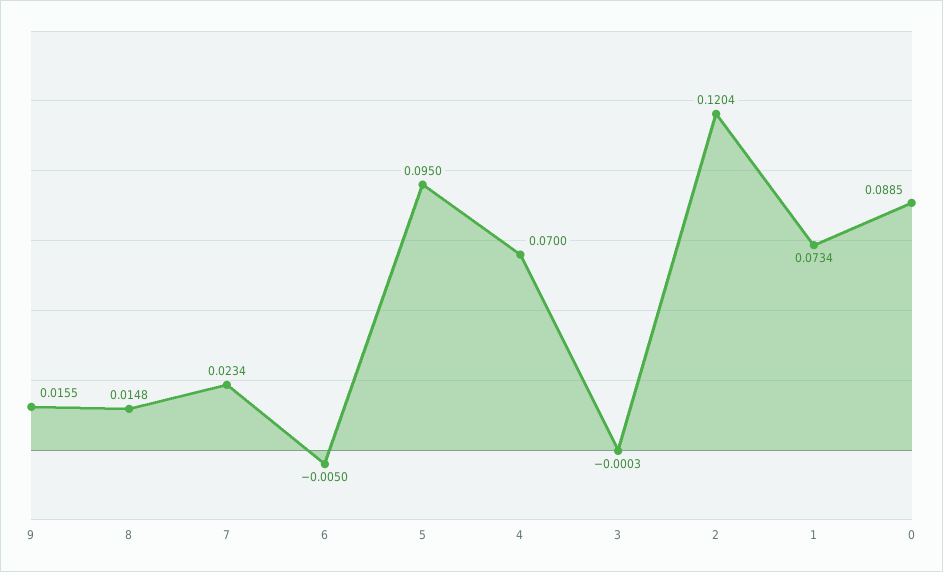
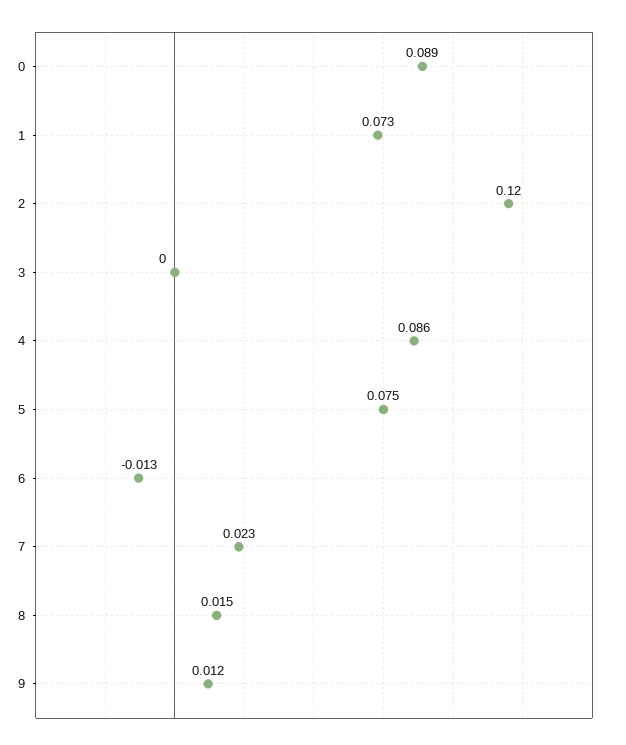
9: 0.0155 -> 0.012
6: -0.005 -> -0.013
5: 0.095 -> 0.075
4: 0.07 -> 0.086

